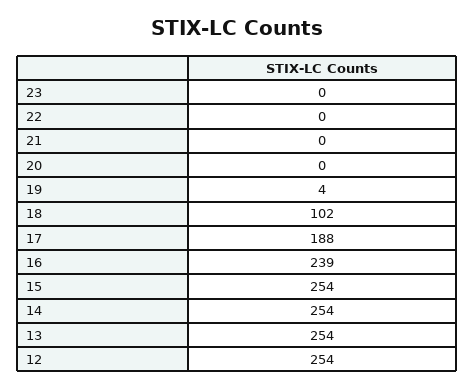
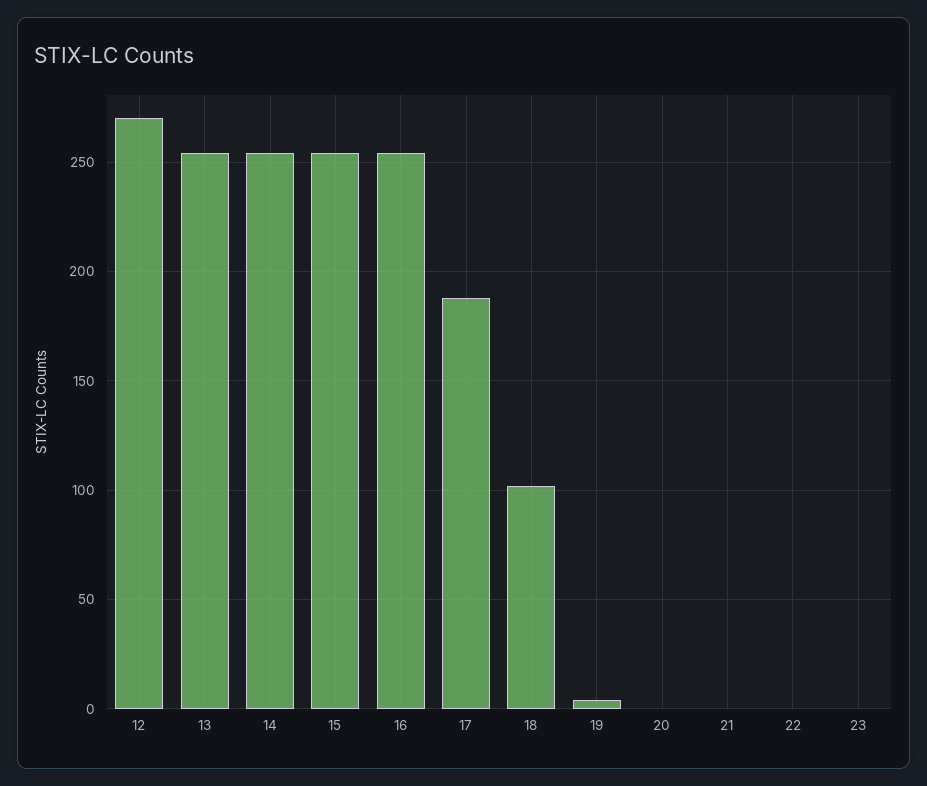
16: 239 -> 255
12: 254 -> 270

